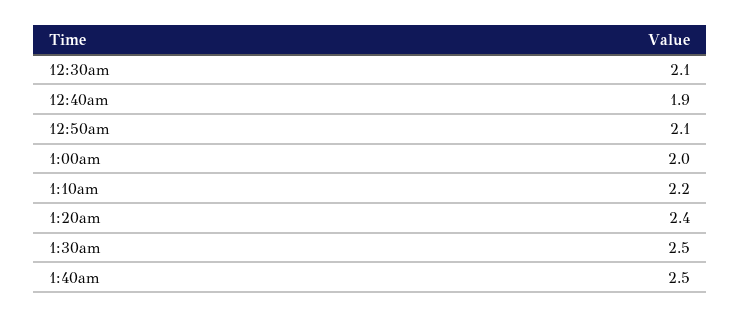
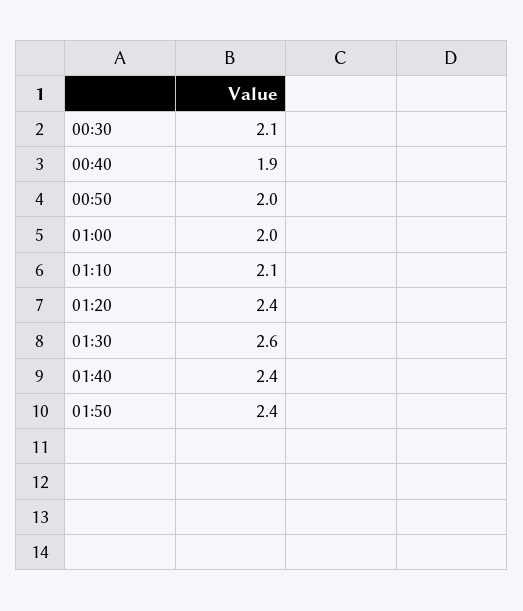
12:50am: 2.1 -> 2
1:10am: 2.2 -> 2.1
1:30am: 2.5 -> 2.6
1:40am: 2.5 -> 2.4
01:50: none -> 2.4

